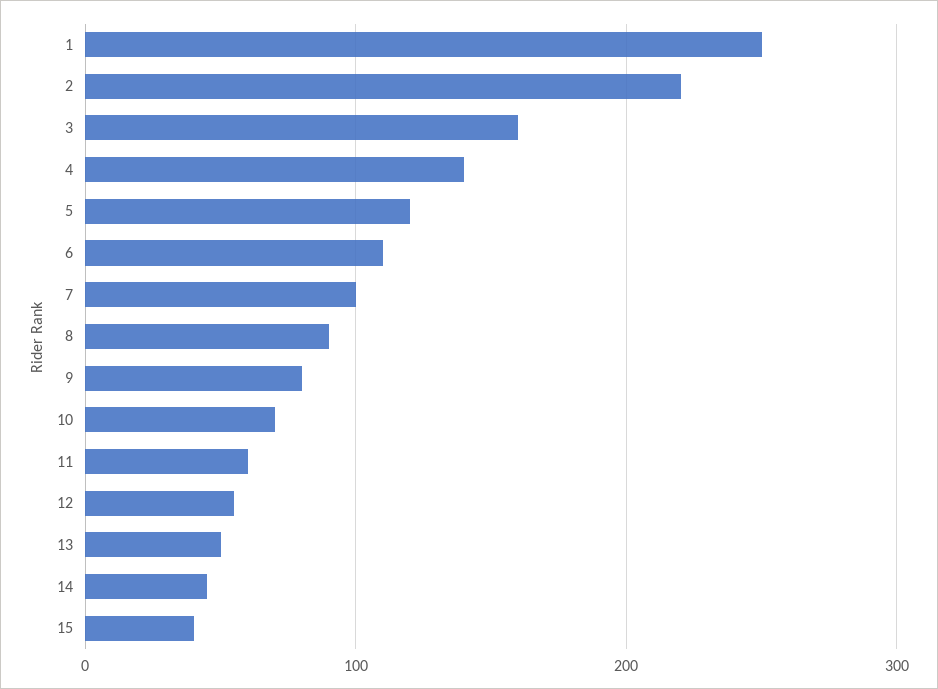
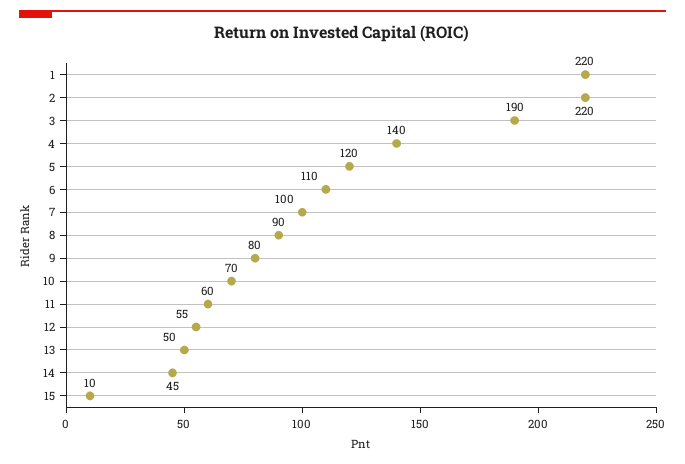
1: 250 -> 220
3: 160 -> 190
15: 40 -> 10

